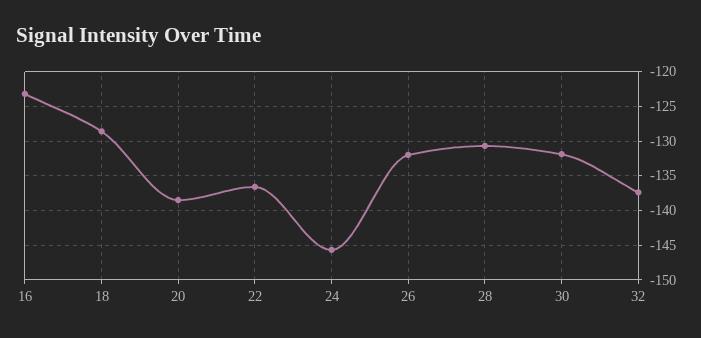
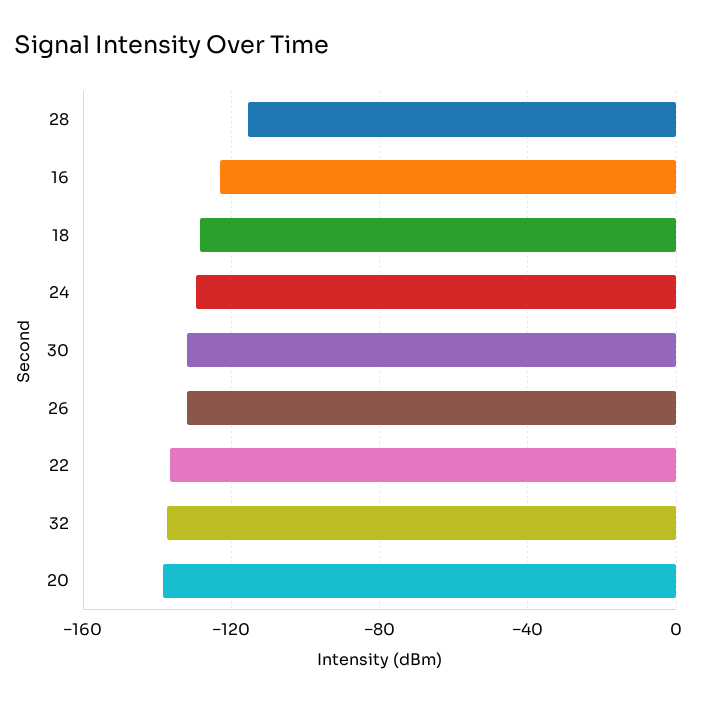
24: -146 -> -130
28: -131 -> -115

